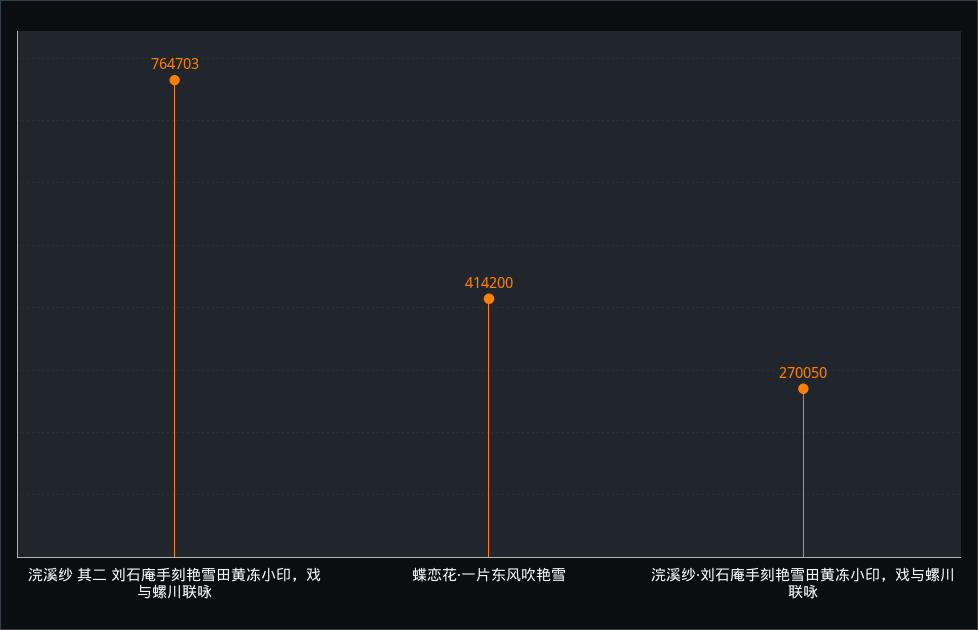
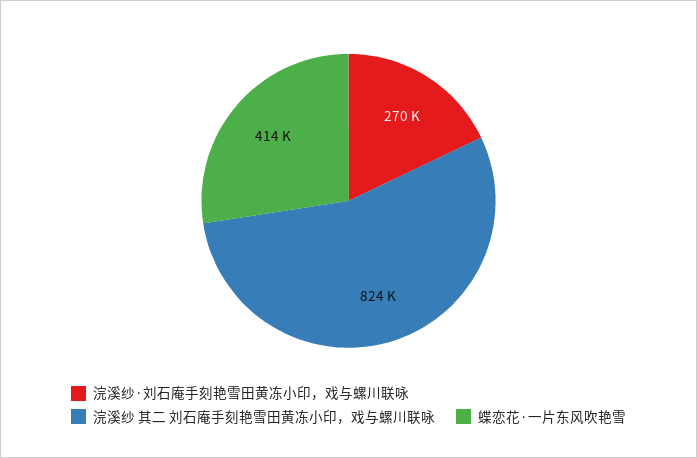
浣溪纱 其二 刘石庵手刻艳雪田黄冻小印，戏与螺川联咏: 764703 -> 824000

